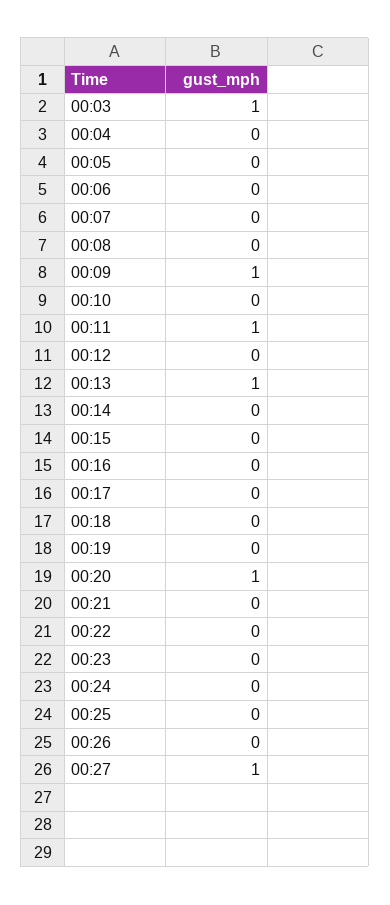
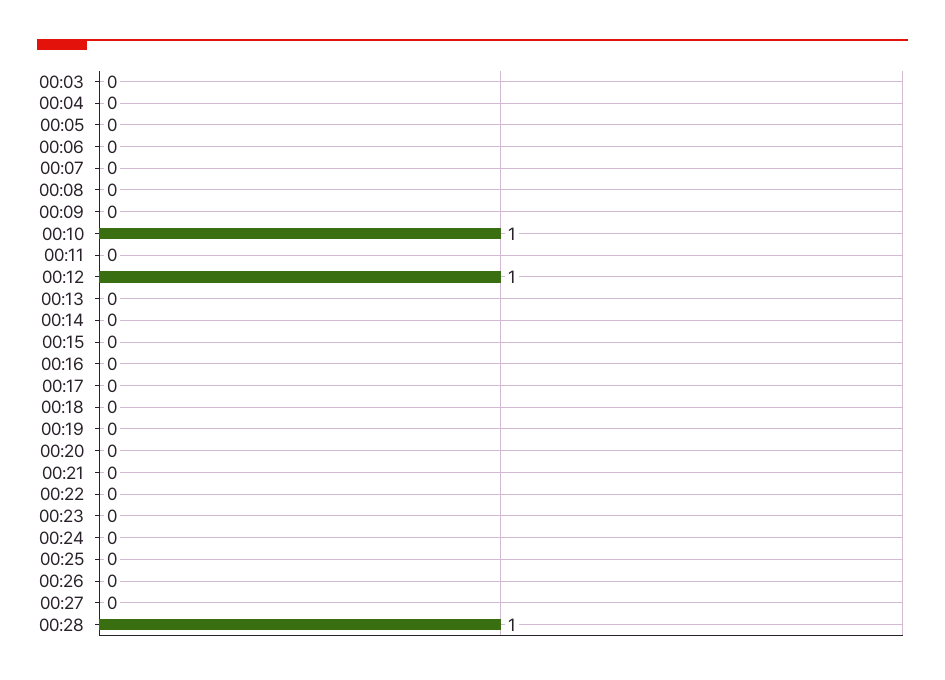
00:03: 1 -> 0
00:09: 1 -> 0
00:10: 0 -> 1
00:11: 1 -> 0
00:12: 0 -> 1
00:13: 1 -> 0
00:20: 1 -> 0
00:27: 1 -> 0
00:28: none -> 1

